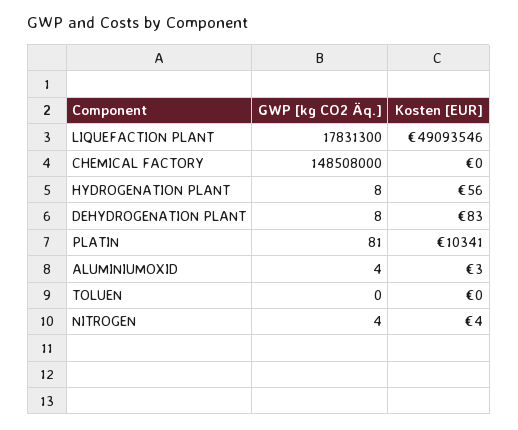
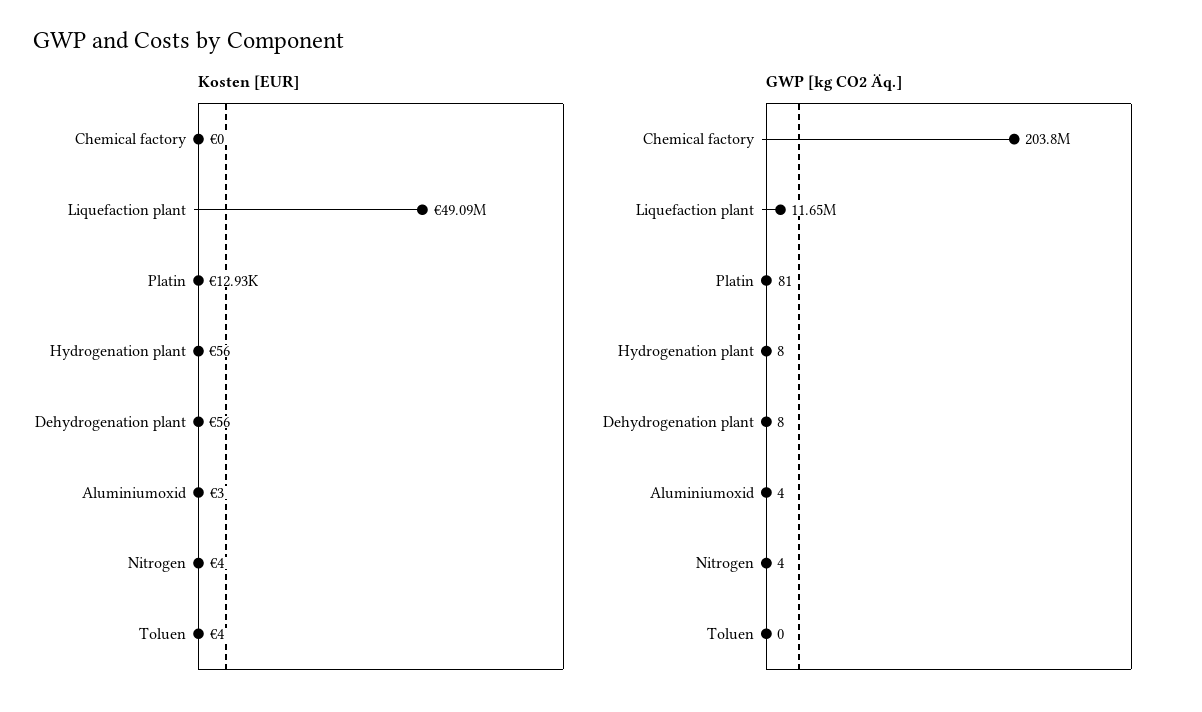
GWP [kg CO2 Äq.], LIQUEFACTION PLANT: 17831300 -> 11650000
GWP [kg CO2 Äq.], CHEMICAL FACTORY: 148508000 -> 203800000
Kosten [EUR], DEHYDROGENATION PLANT: 83 -> 56
Kosten [EUR], PLATIN: 10341 -> 12930
Kosten [EUR], TOLUEN: 0 -> 4

